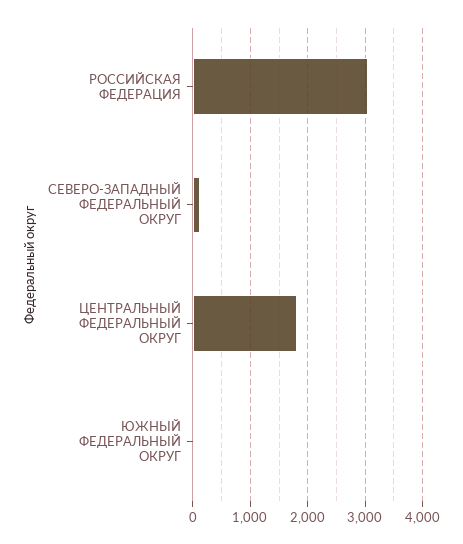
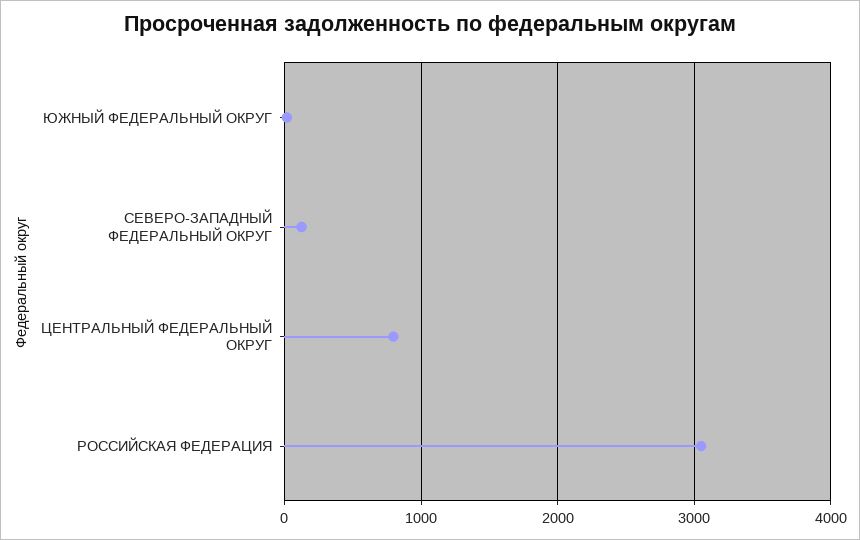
ЦЕНТРАЛЬНЫЙ ФЕДЕРАЛЬНЫЙ ОКРУГ: 1800 -> 800

